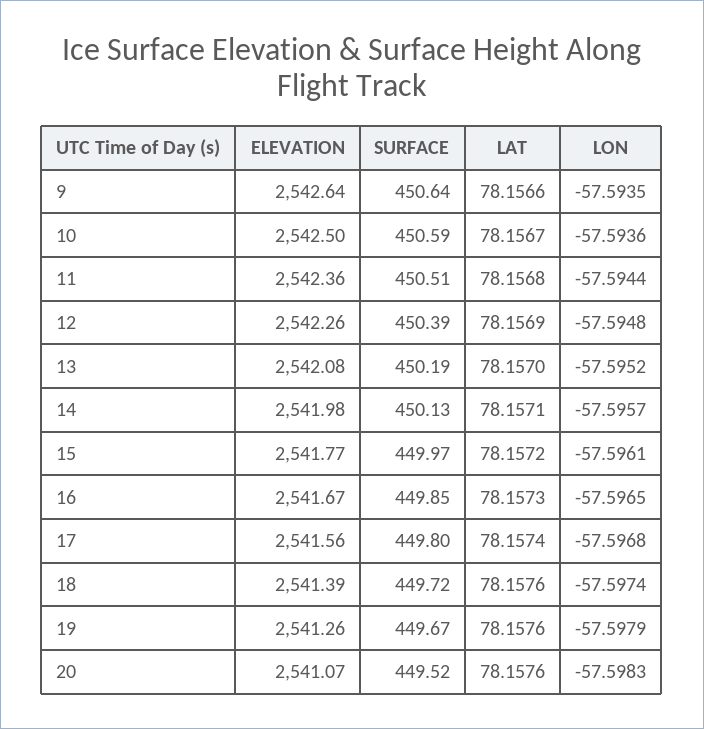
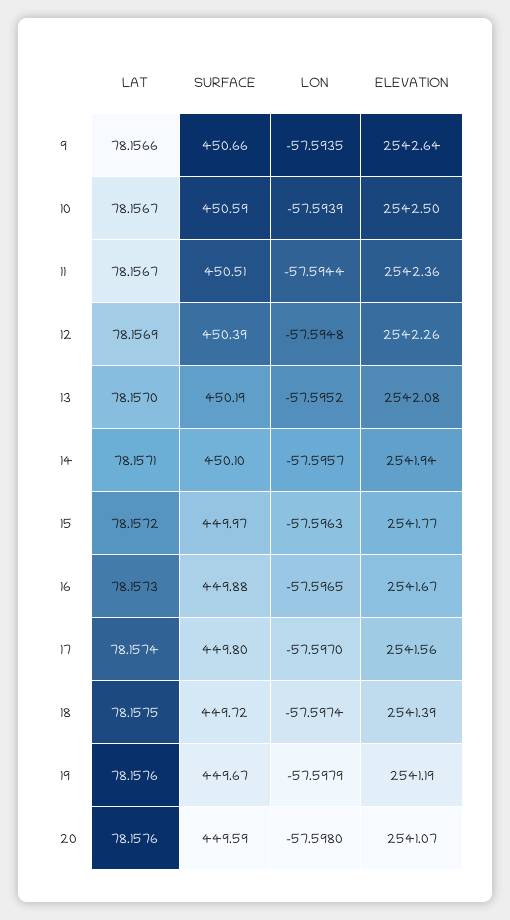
SURFACE, 9: 450.64 -> 450.66
LON, 10: -57.5936 -> -57.5939
LAT, 11: 78.1568 -> 78.1567
ELEVATION, 14: 2541.98 -> 2541.94
SURFACE, 14: 450.13 -> 450.1
LON, 15: -57.5961 -> -57.5963
SURFACE, 16: 449.85 -> 449.88
LON, 17: -57.5968 -> -57.597
LAT, 18: 78.1576 -> 78.1575
ELEVATION, 19: 2541.26 -> 2541.19
SURFACE, 20: 449.52 -> 449.59
LON, 20: -57.5983 -> -57.598

